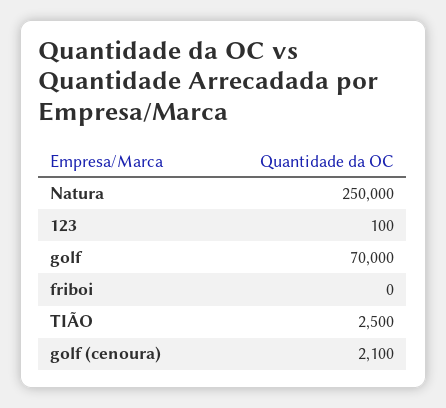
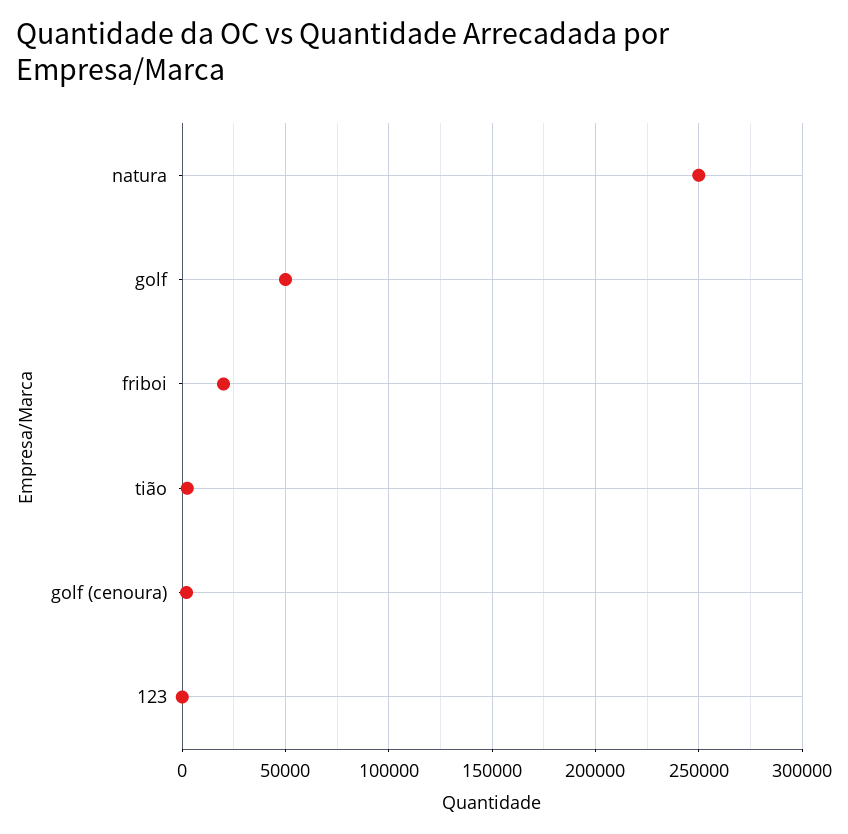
golf: 70000 -> 50000
friboi: 0 -> 20000

